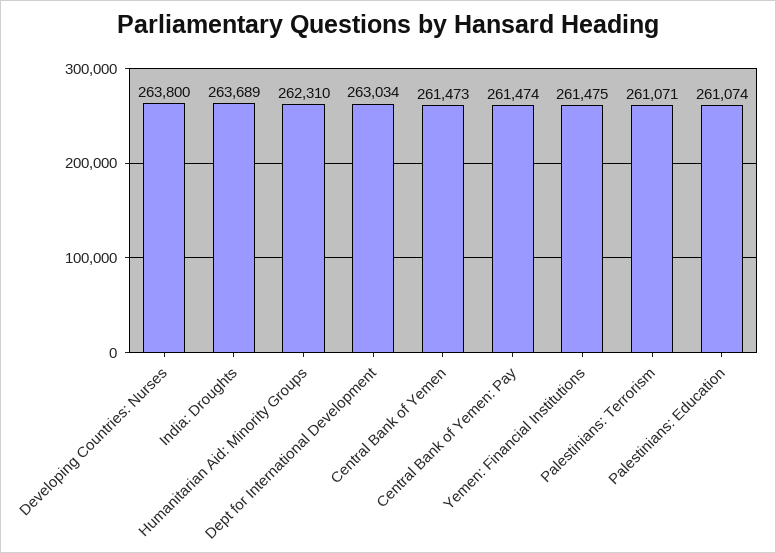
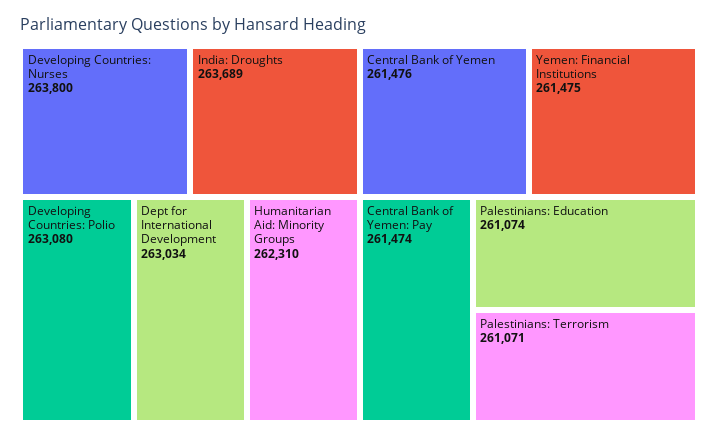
Central Bank of Yemen: 261473 -> 261476
Developing Countries: Polio: none -> 263080

